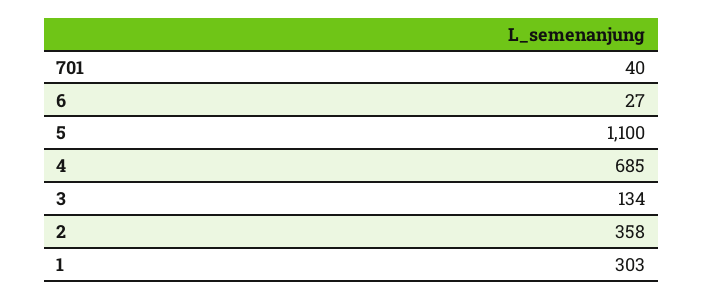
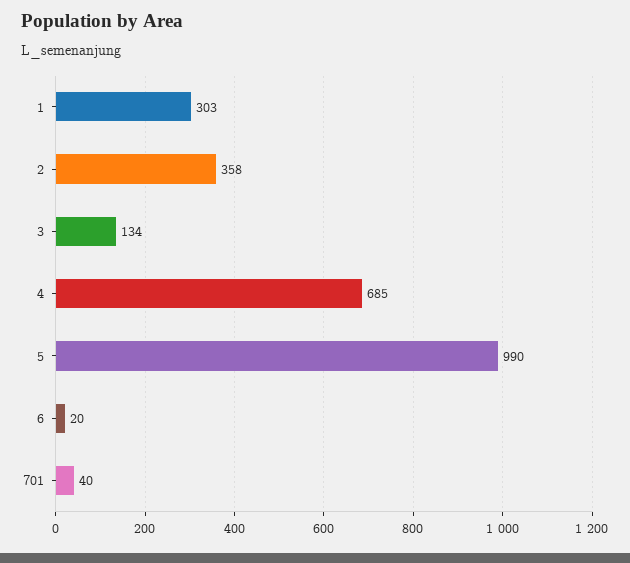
6: 27 -> 20
5: 1100 -> 990

